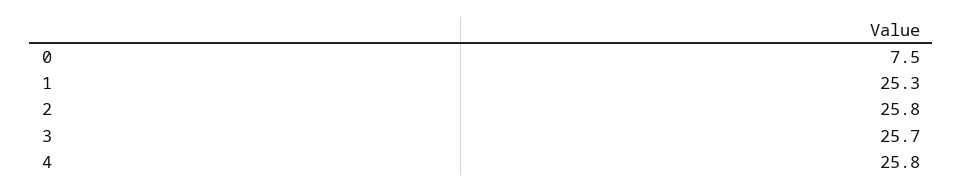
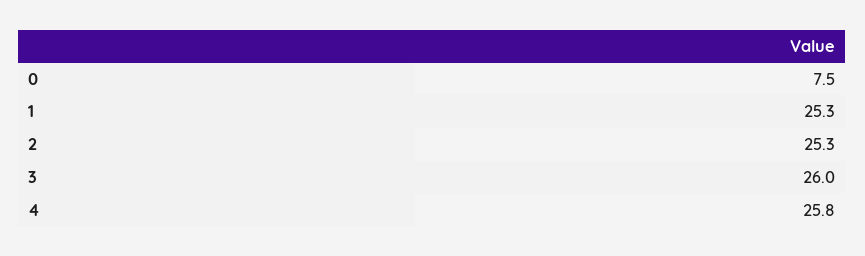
2: 25.8 -> 25.3
3: 25.7 -> 26

